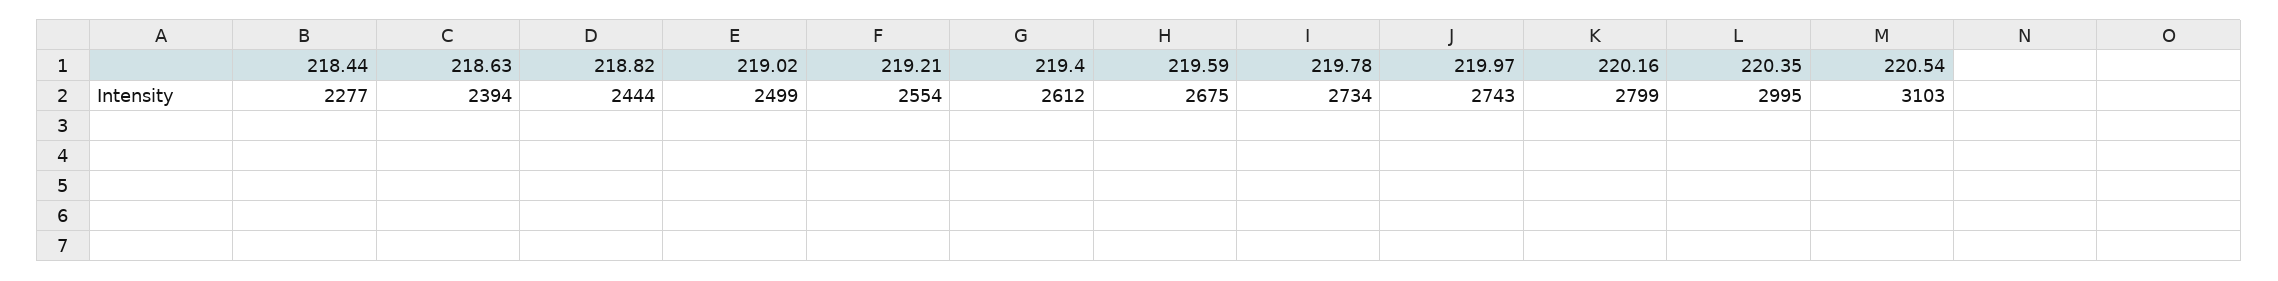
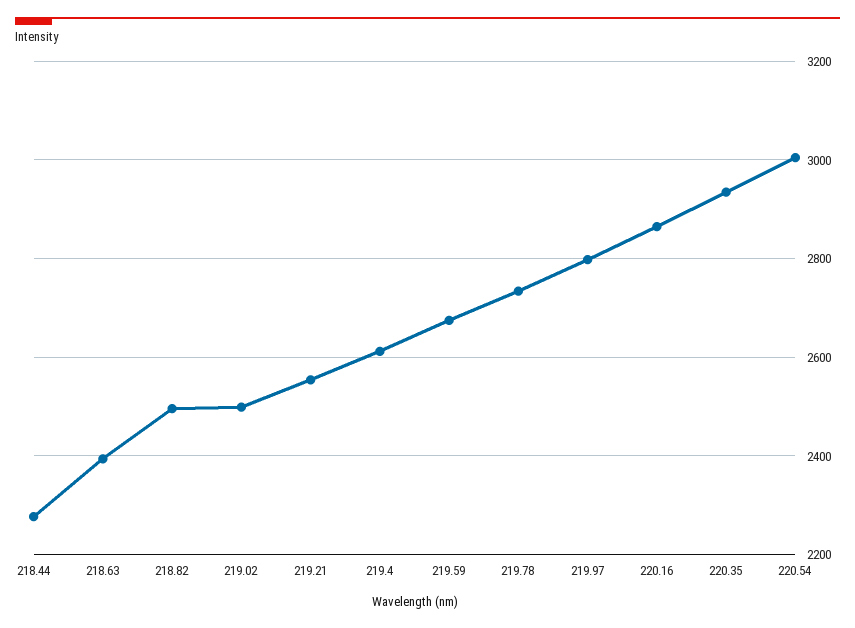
218.82: 2444 -> 2500
219.97: 2743 -> 2800
220.16: 2799 -> 2860
220.35: 2995 -> 2940
220.54: 3103 -> 3000

